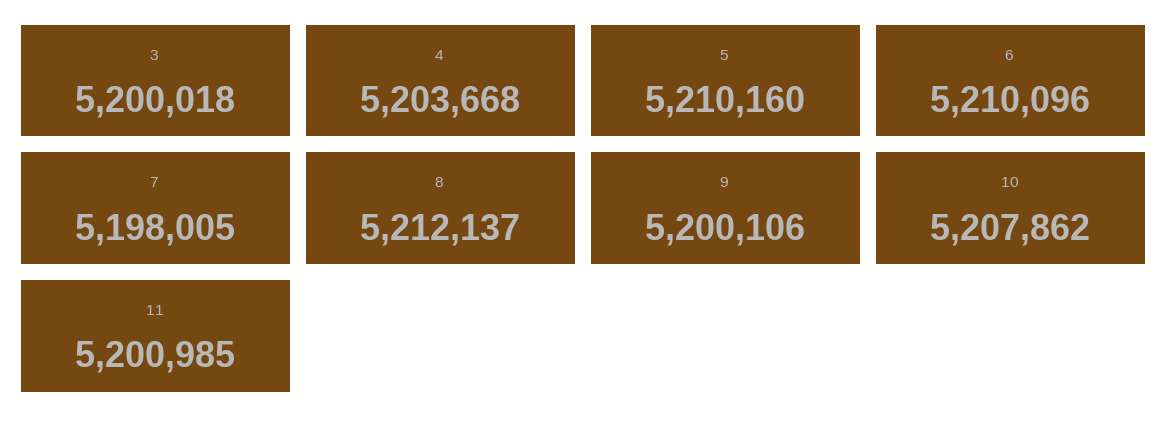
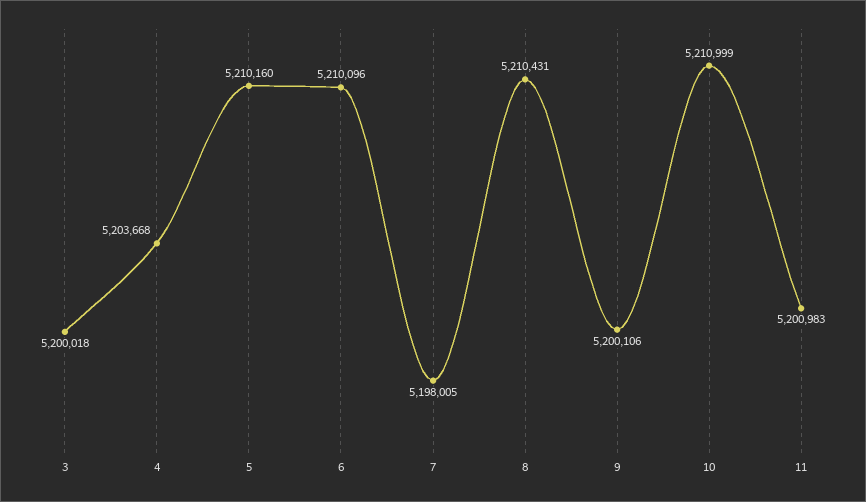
8: 5212137 -> 5210431
10: 5207862 -> 5210999
11: 5200985 -> 5200983

